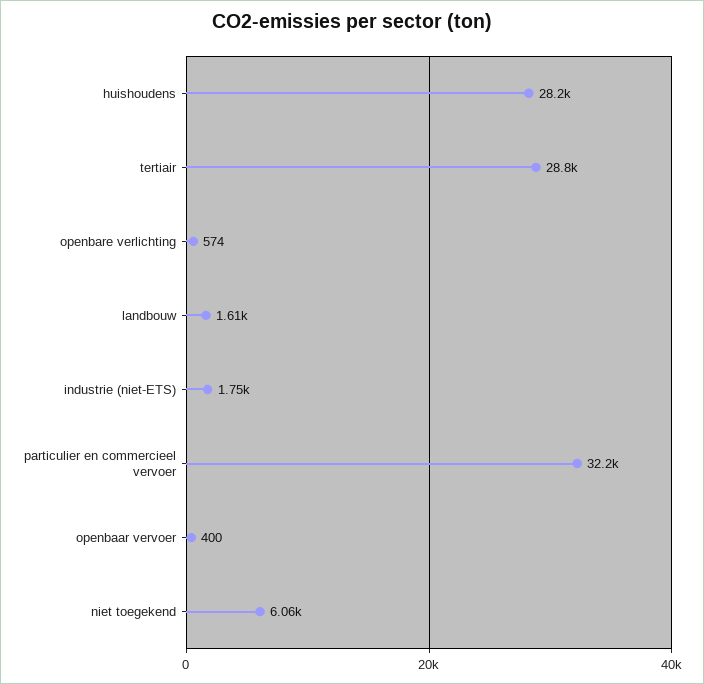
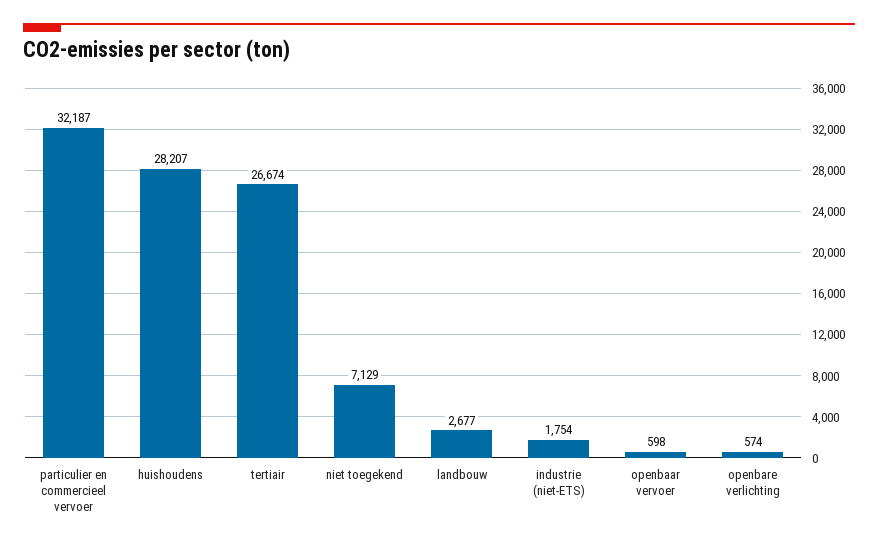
tertiair: 28800 -> 26674
landbouw: 1610 -> 2677
openbaar vervoer: 400 -> 598
niet toegekend: 6060 -> 7129

